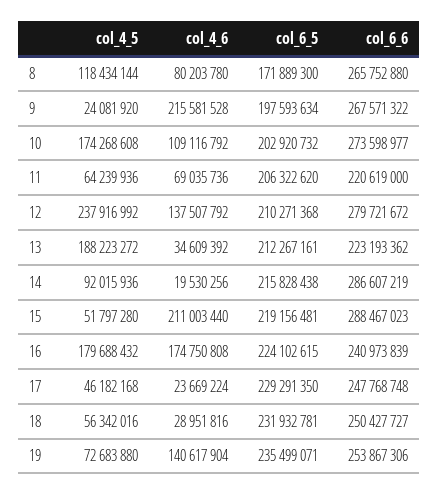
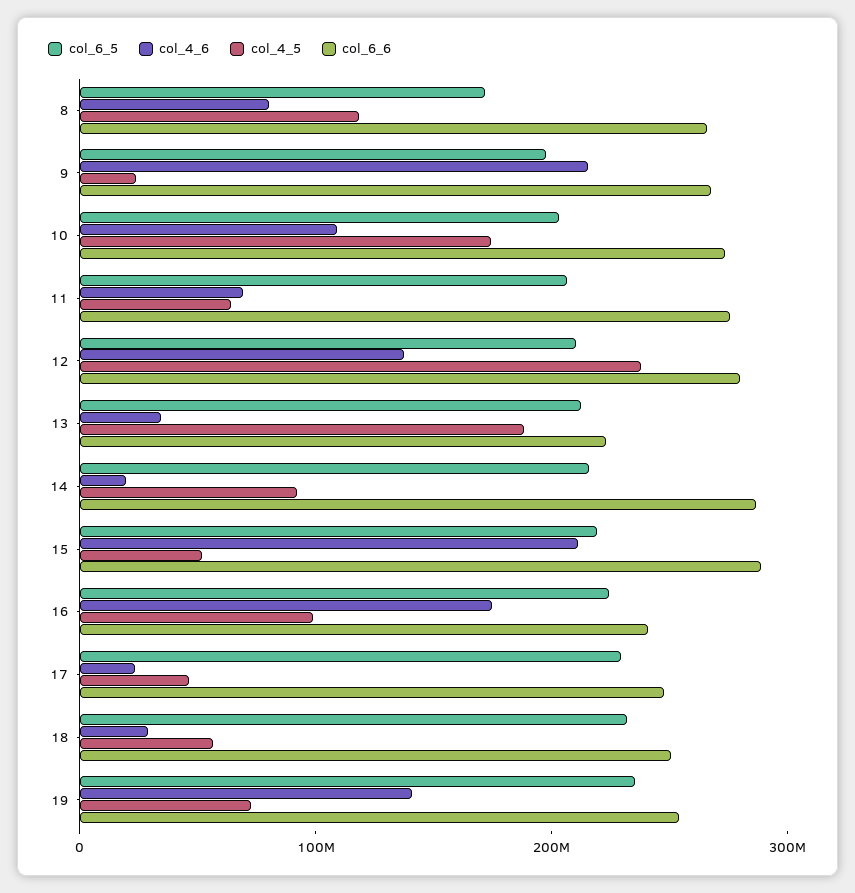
col_6_6, 11: 220619000 -> 280000000
col_4_5, 16: 179688432 -> 100000000

